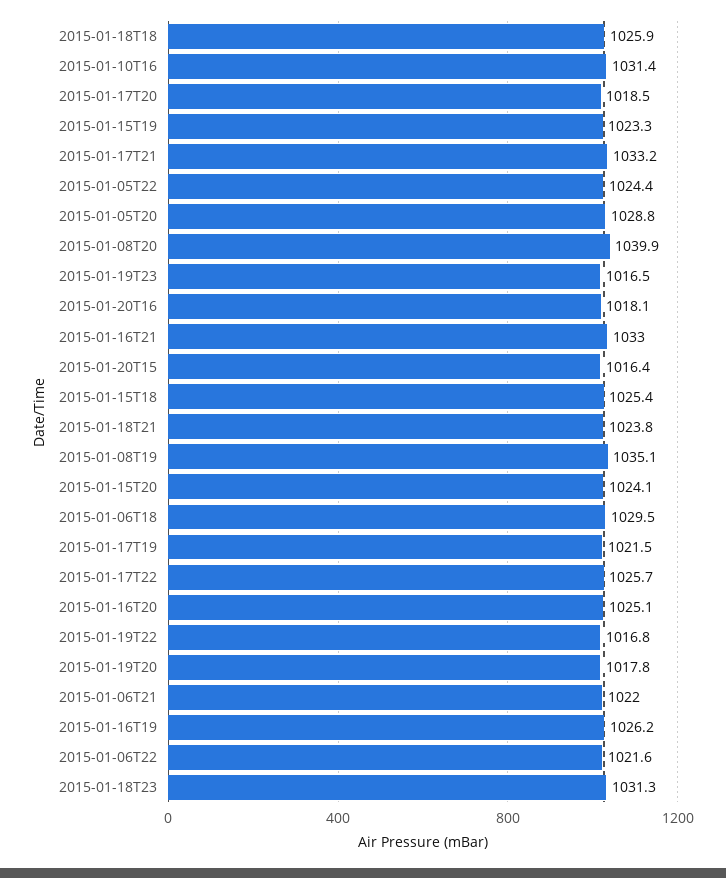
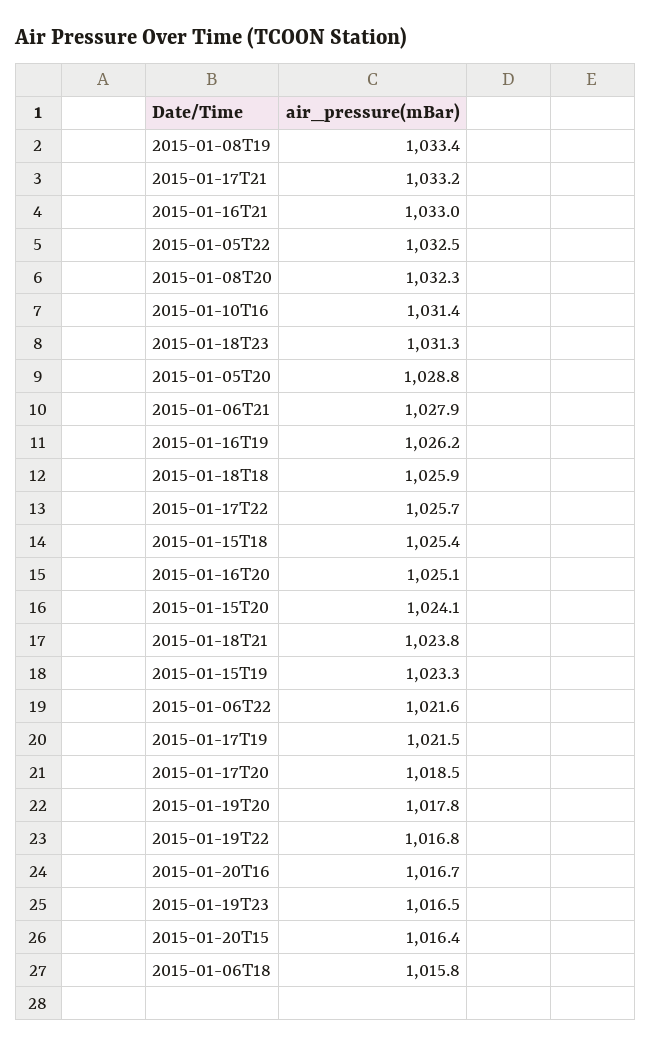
2015-01-05T22: 1024.4 -> 1032.5
2015-01-08T20: 1039.9 -> 1032.3
2015-01-20T16: 1018.1 -> 1016.7
2015-01-08T19: 1035.1 -> 1033.4
2015-01-06T18: 1029.5 -> 1015.8
2015-01-06T21: 1022 -> 1027.9

